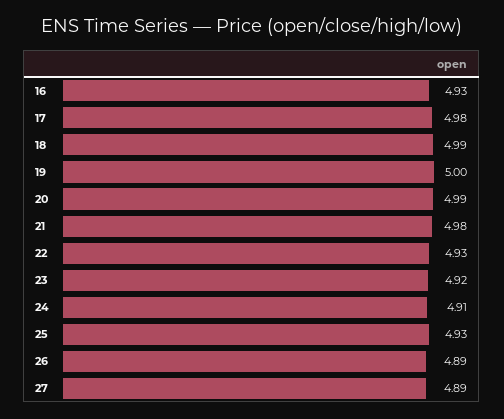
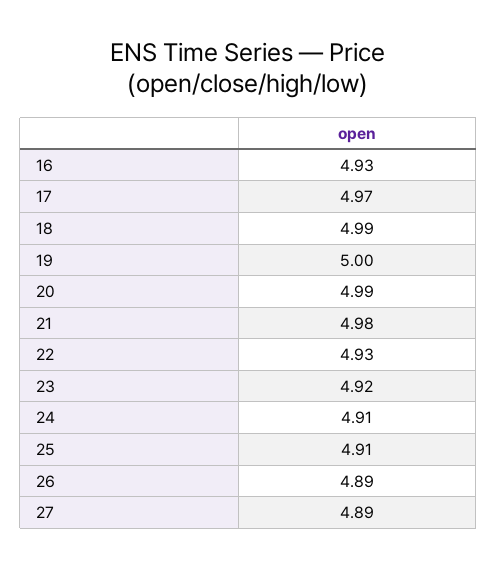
17: 4.98 -> 4.97
25: 4.93 -> 4.91

